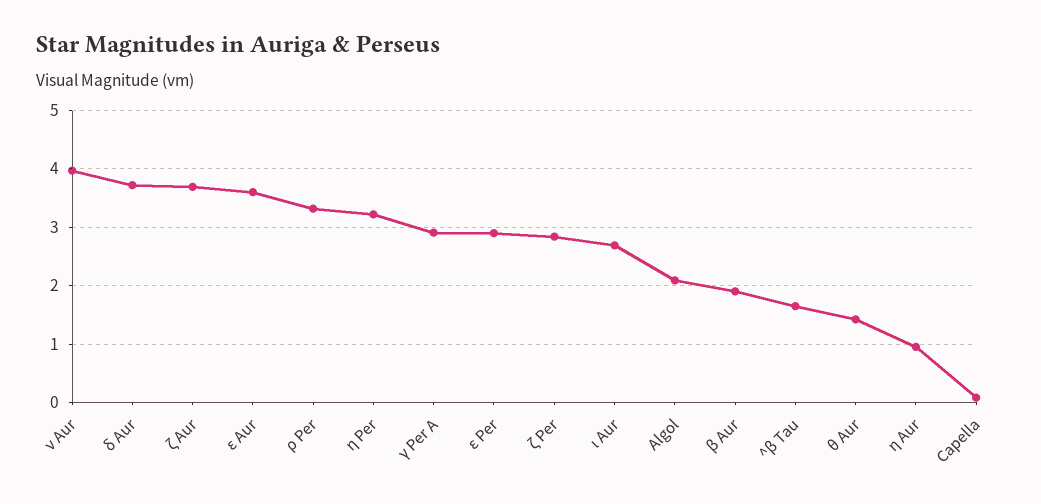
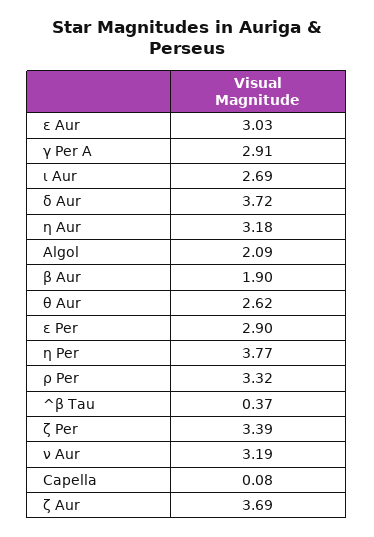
ν Aur: 4 -> 3.19
ε Aur: 3.6 -> 3.03
η Per: 3.2 -> 3.77
ζ Per: 2.8 -> 3.39
^β Tau: 1.6 -> 0.37
θ Aur: 1.4 -> 2.62
η Aur: 1 -> 3.18

